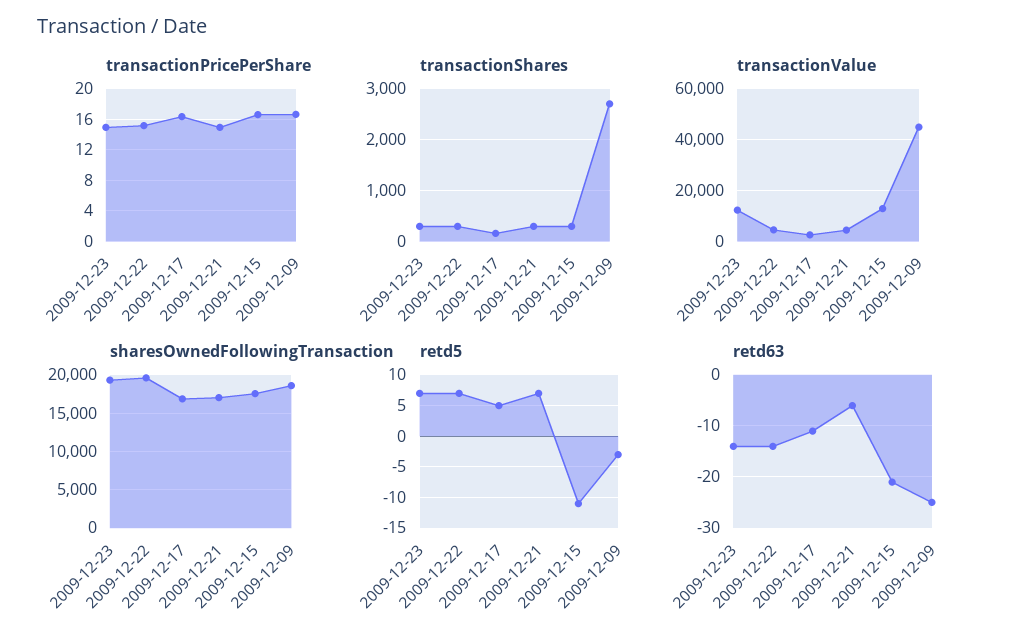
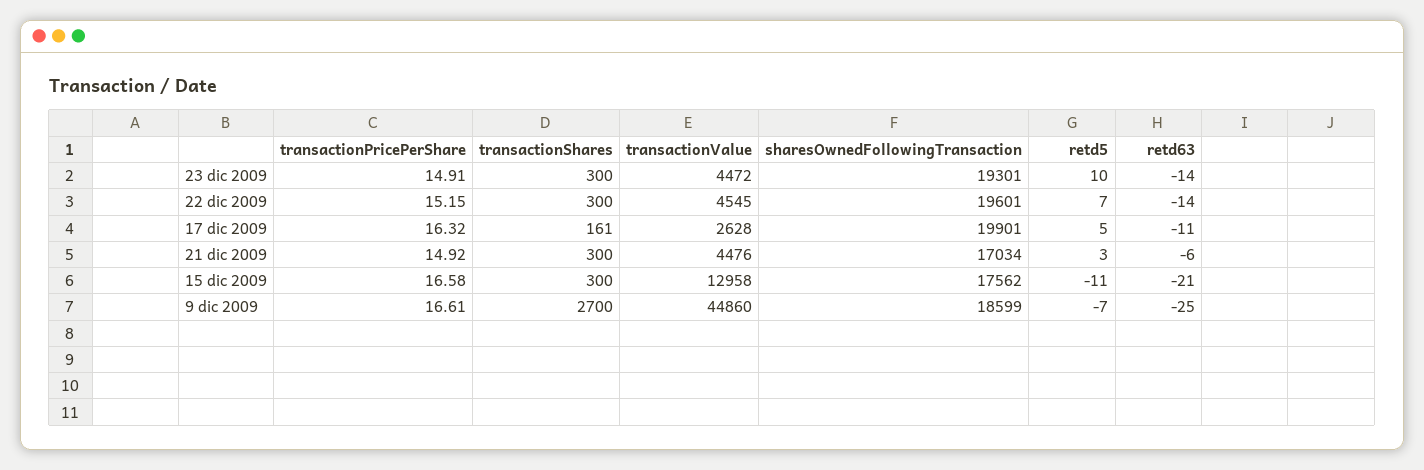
transactionValue, 2009-12-23: 12500 -> 4472
sharesOwnedFollowingTransaction, 2009-12-17: 17000 -> 19901
retd5, 2009-12-23: 7 -> 10
retd5, 2009-12-21: 7 -> 3
retd5, 2009-12-09: -3 -> -7

